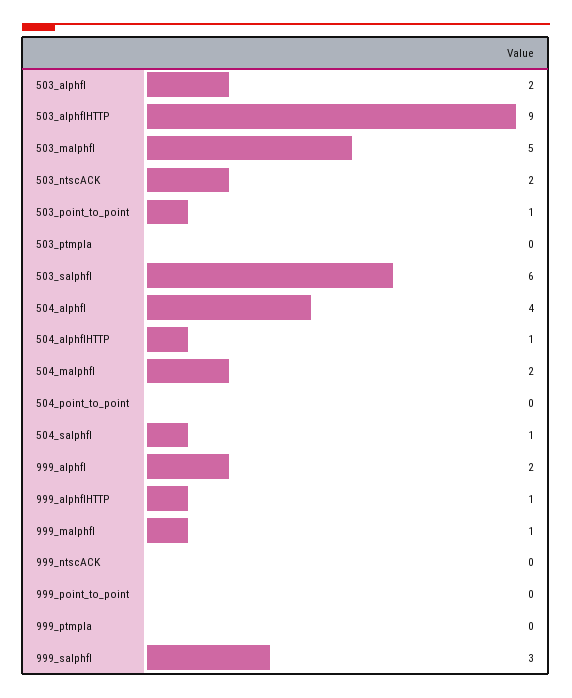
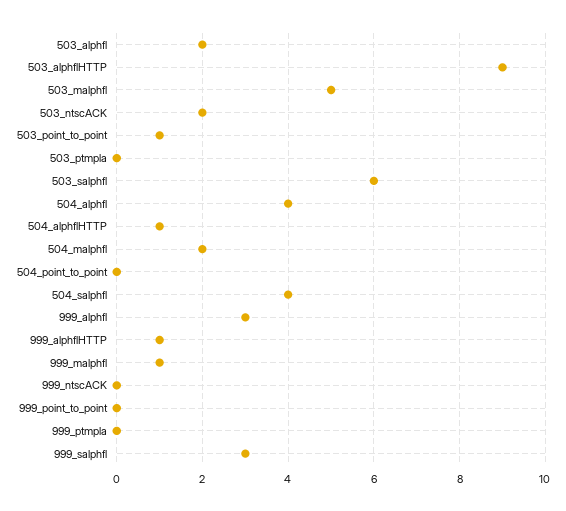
504_salphfl: 1 -> 4
999_alphfl: 2 -> 3

